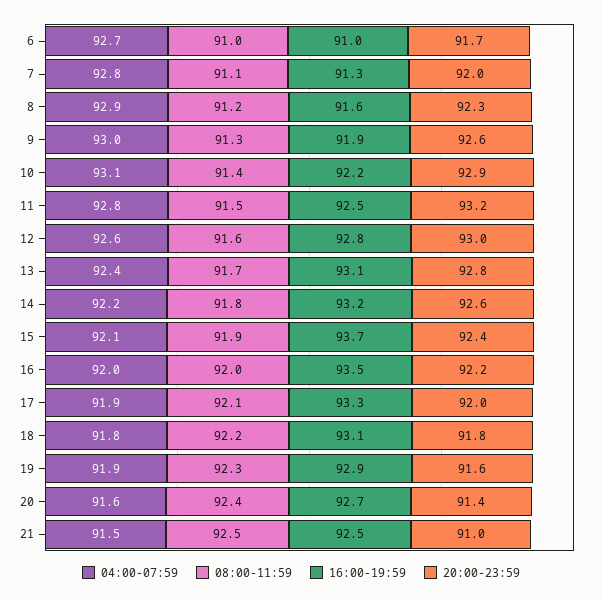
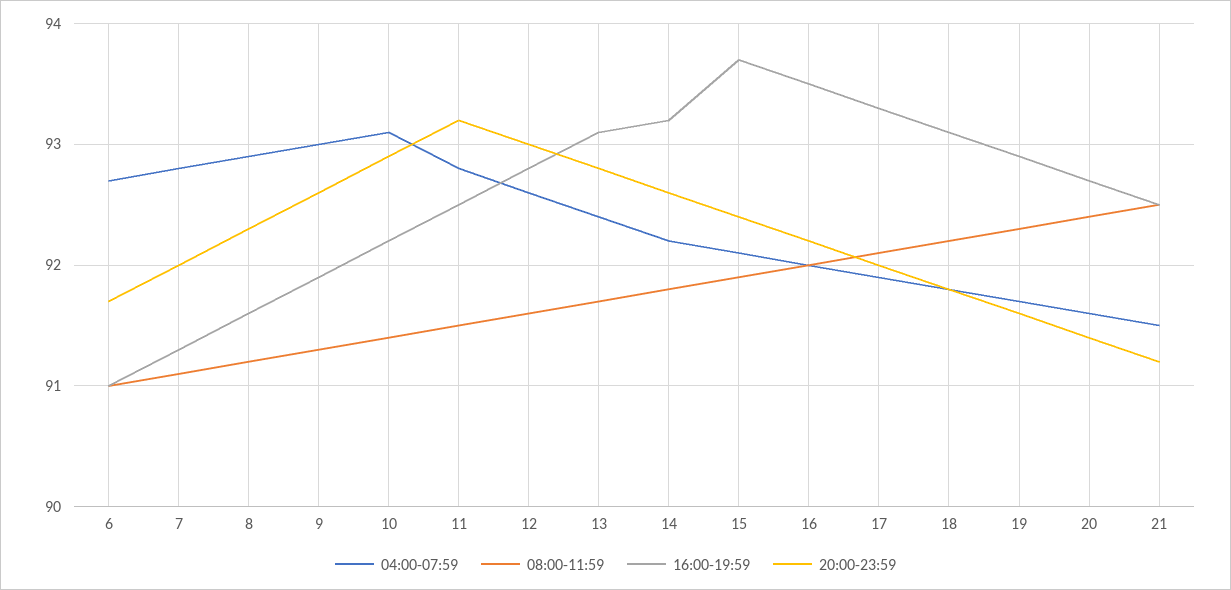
04:00-07:59, 19: 91.9 -> 91.7
20:00-23:59, 21: 91 -> 91.2

